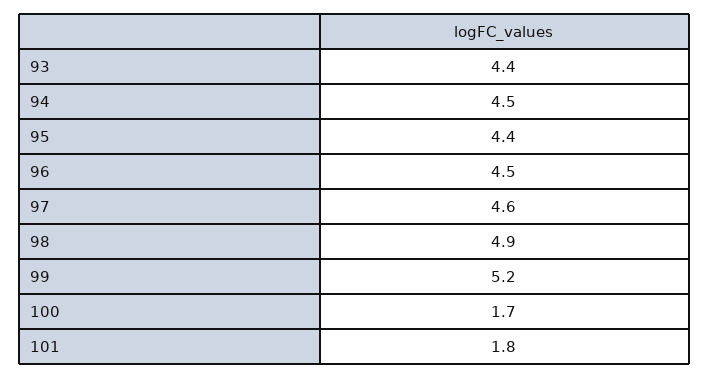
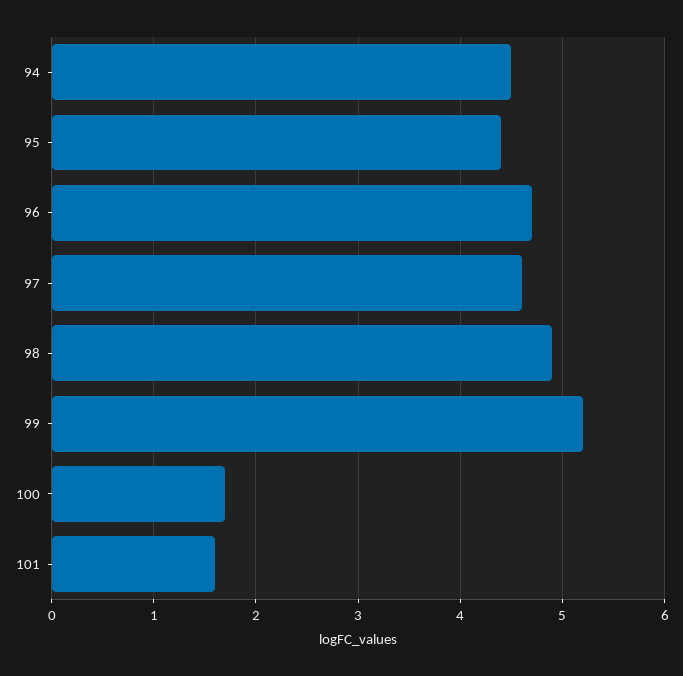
93: 4.4 -> none
96: 4.5 -> 4.7
101: 1.8 -> 1.6

